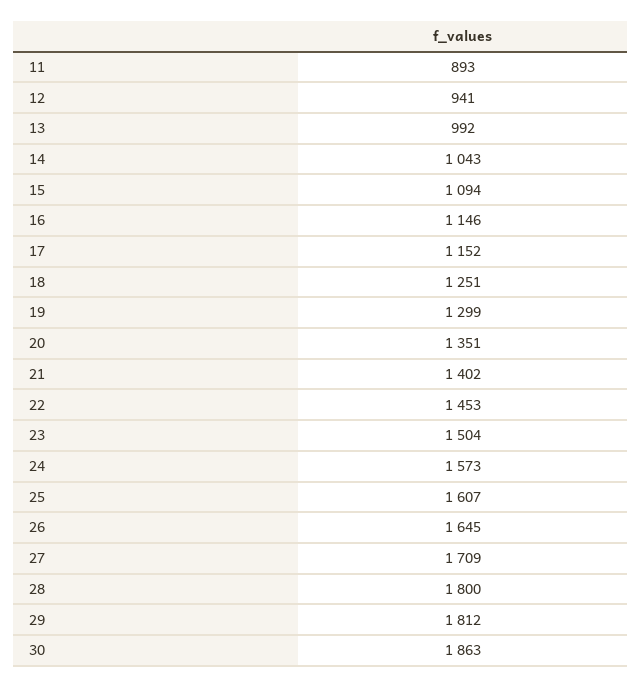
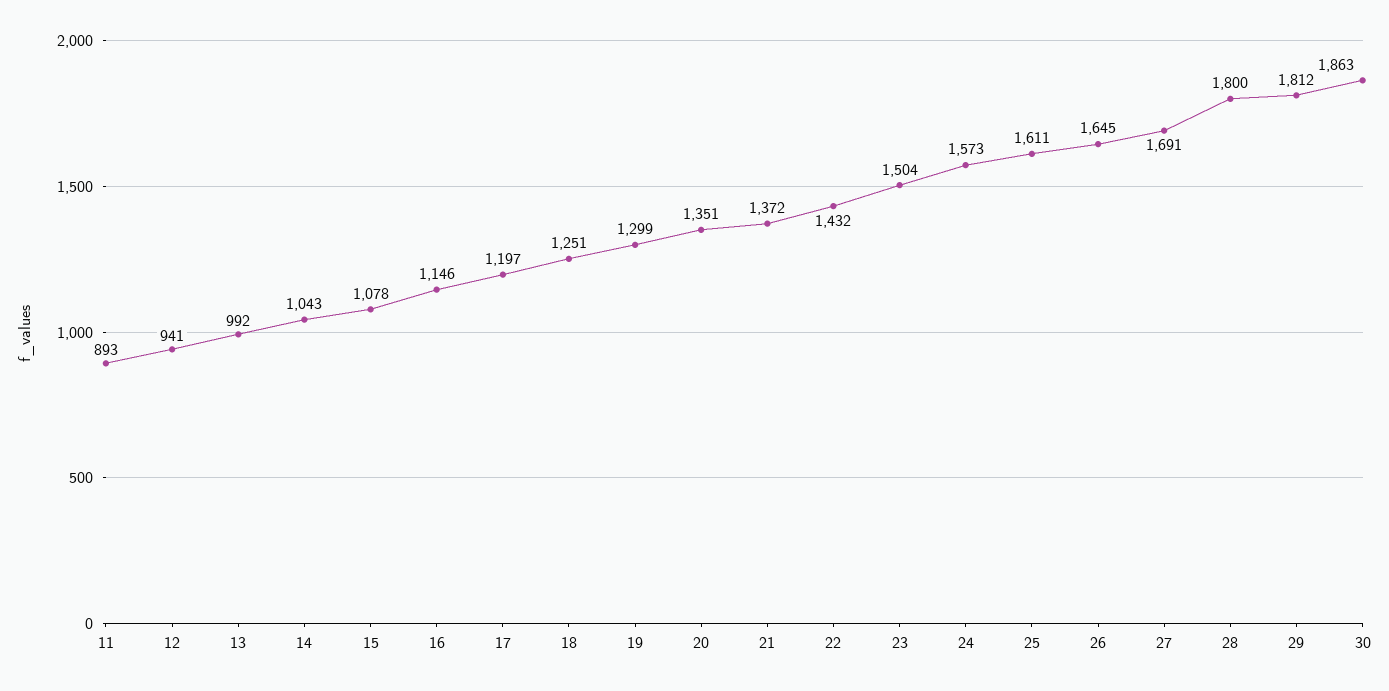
15: 1094 -> 1078
17: 1152 -> 1197
21: 1402 -> 1372
22: 1453 -> 1432
25: 1607 -> 1611
27: 1709 -> 1691

